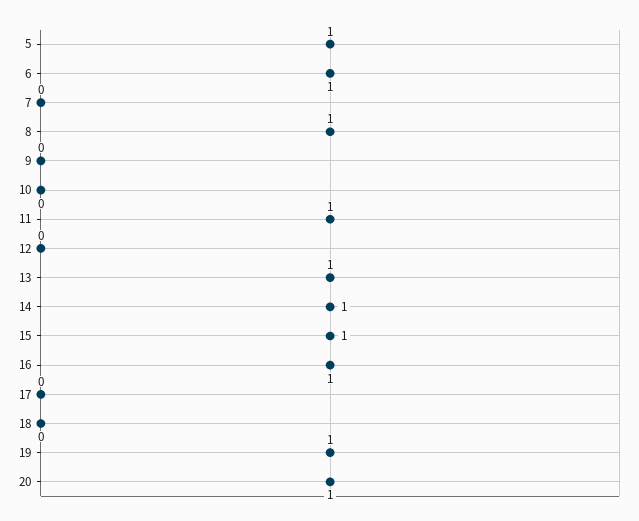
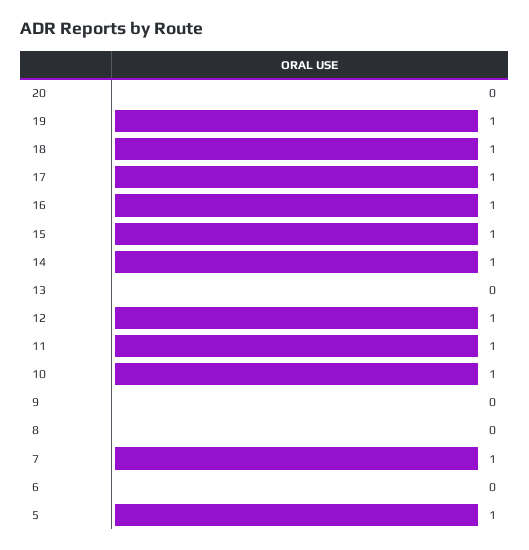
6: 1 -> 0
7: 0 -> 1
8: 1 -> 0
10: 0 -> 1
12: 0 -> 1
13: 1 -> 0
17: 0 -> 1
18: 0 -> 1
20: 1 -> 0

